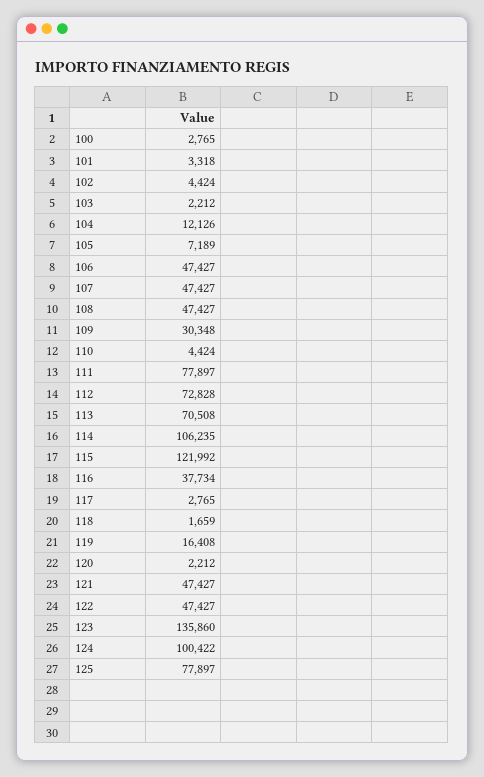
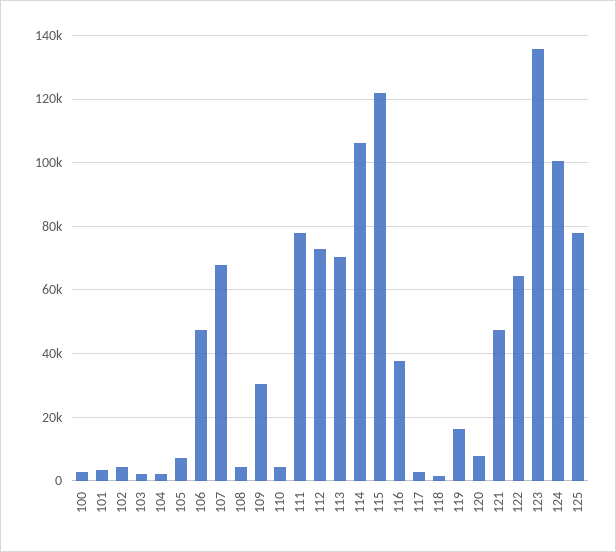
104: 12126 -> 2000
107: 47427 -> 68000
108: 47427 -> 4000
120: 2212 -> 8000
122: 47427 -> 64000

